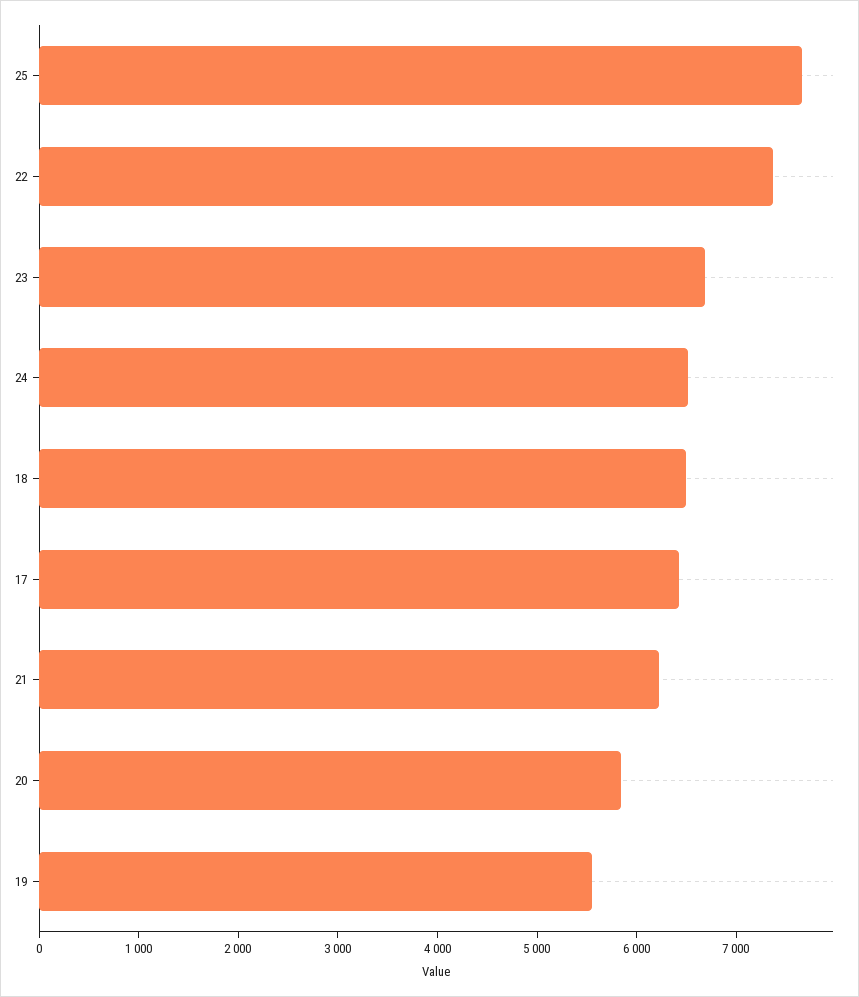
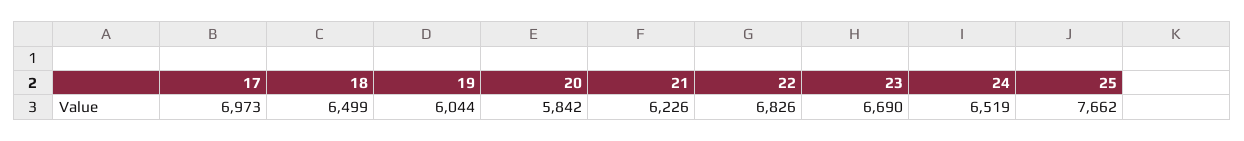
22: 7400 -> 6826
17: 6400 -> 6973
19: 5600 -> 6044

